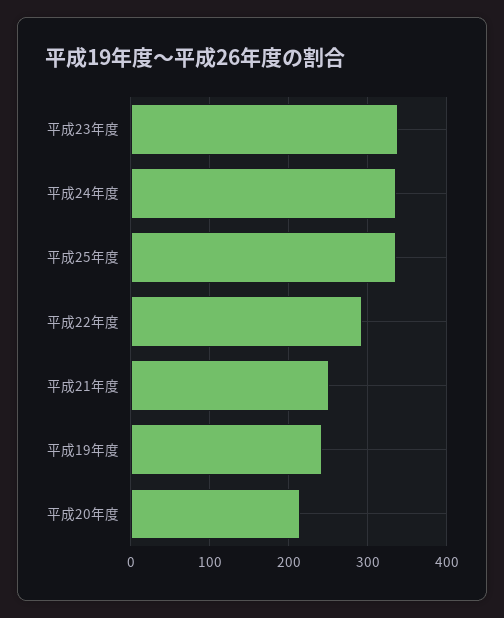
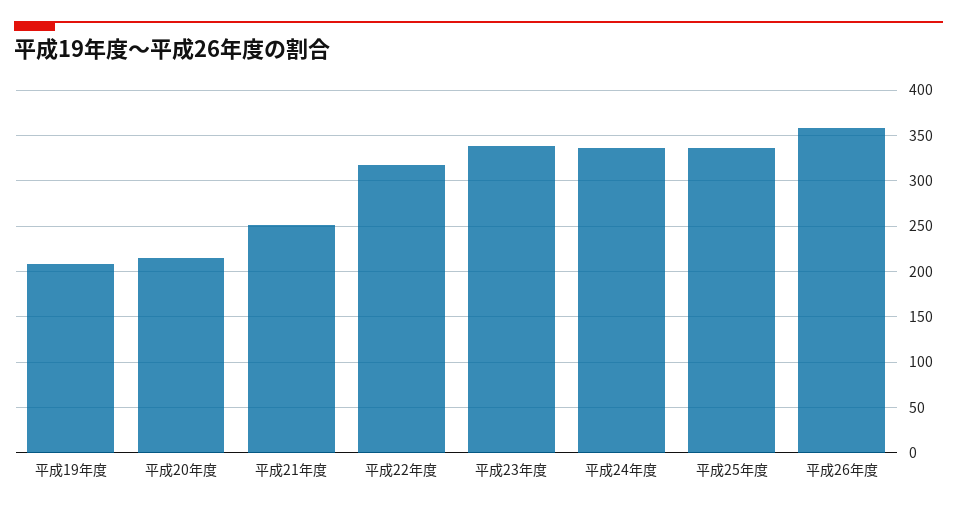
平成22年度: 290 -> 320
平成19年度: 240 -> 210
平成26年度: none -> 360

